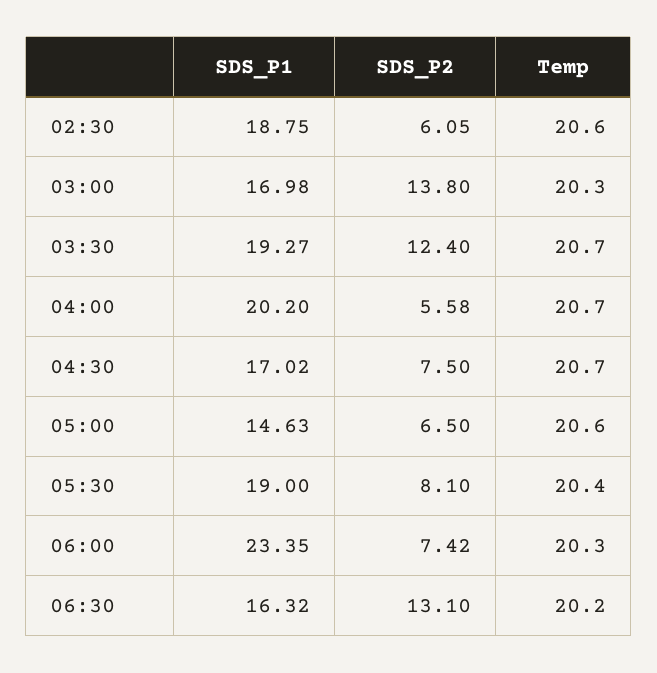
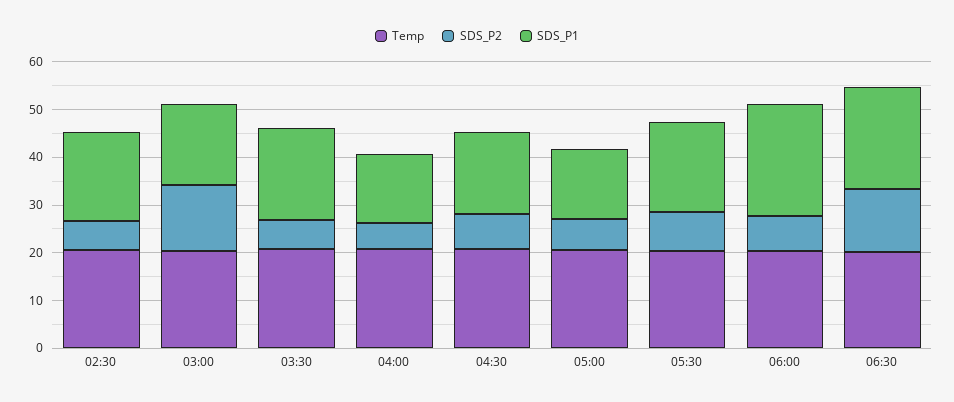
SDS_P2, 03:30: 12.4 -> 6
SDS_P1, 04:00: 20.2 -> 14
SDS_P1, 06:30: 16.32 -> 22

